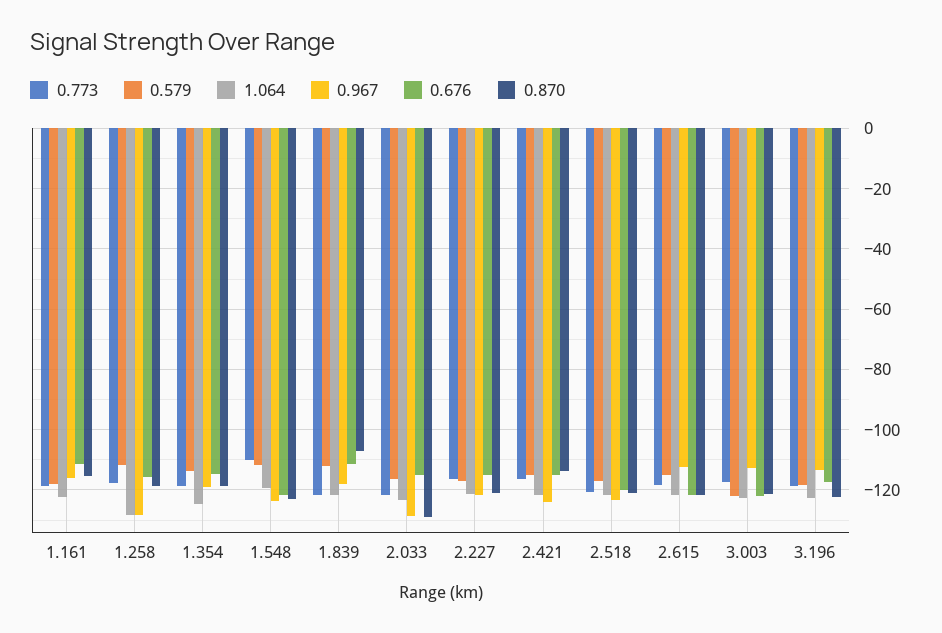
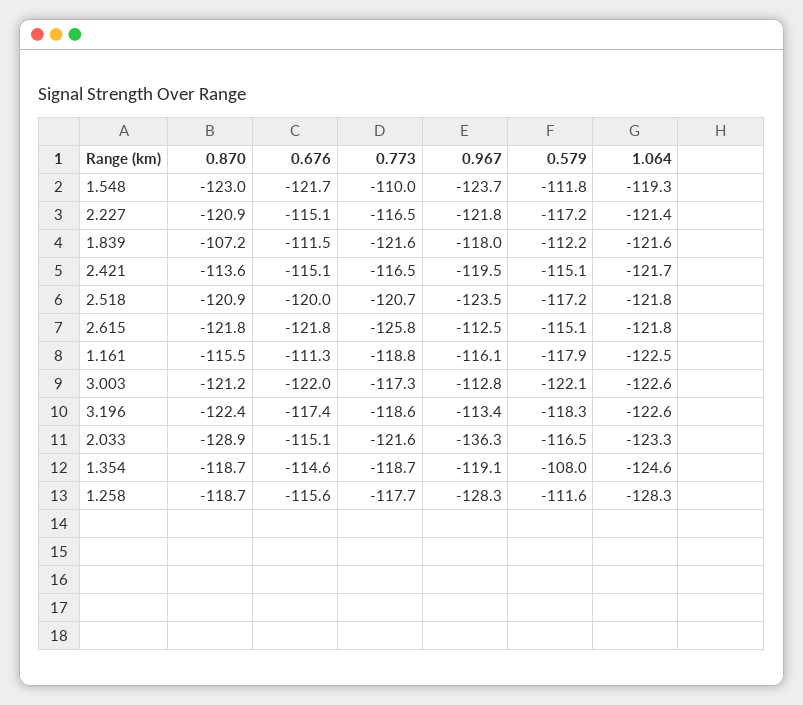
0.579, 1.354: -114 -> -108
0.967, 2.033: -128 -> -136.3
0.967, 2.421: -124 -> -119.5
0.773, 2.615: -118 -> -125.8

